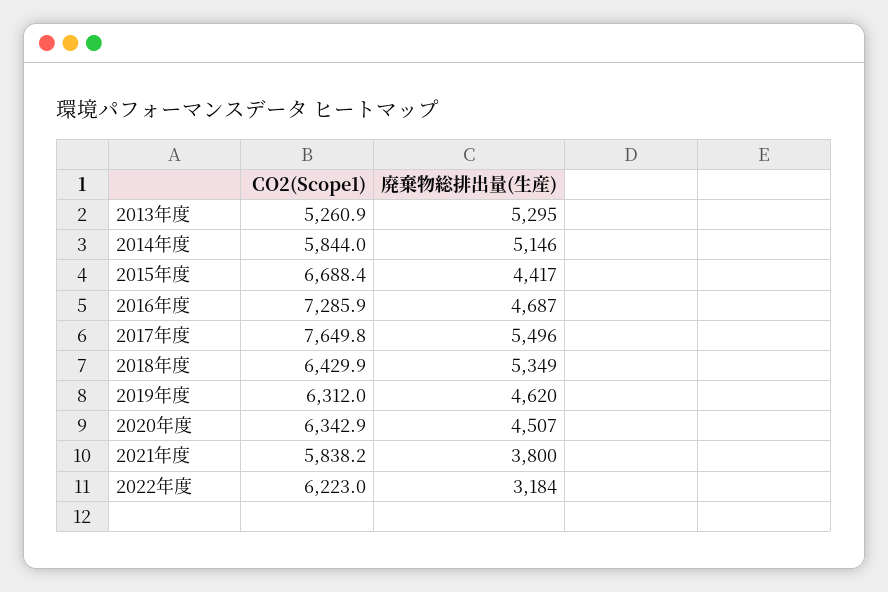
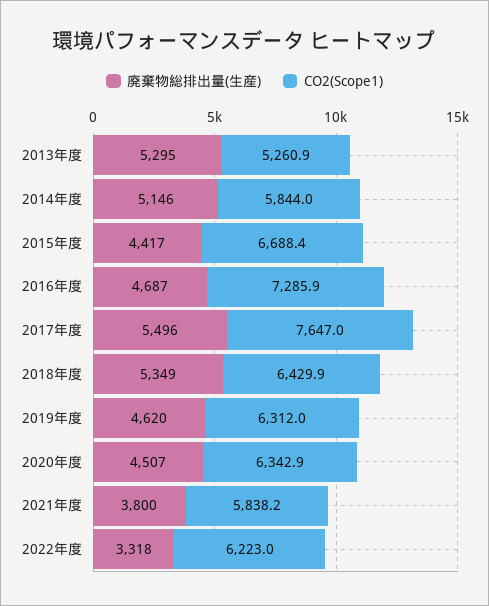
CO2(Scope1), 2017年度: 7649.8 -> 7647
廃棄物総排出量(生産), 2022年度: 3184 -> 3318

